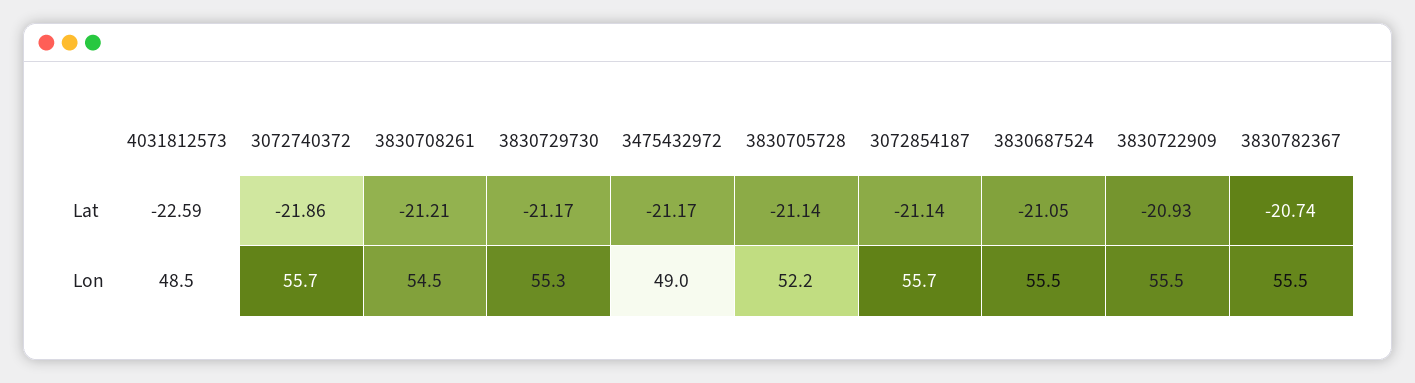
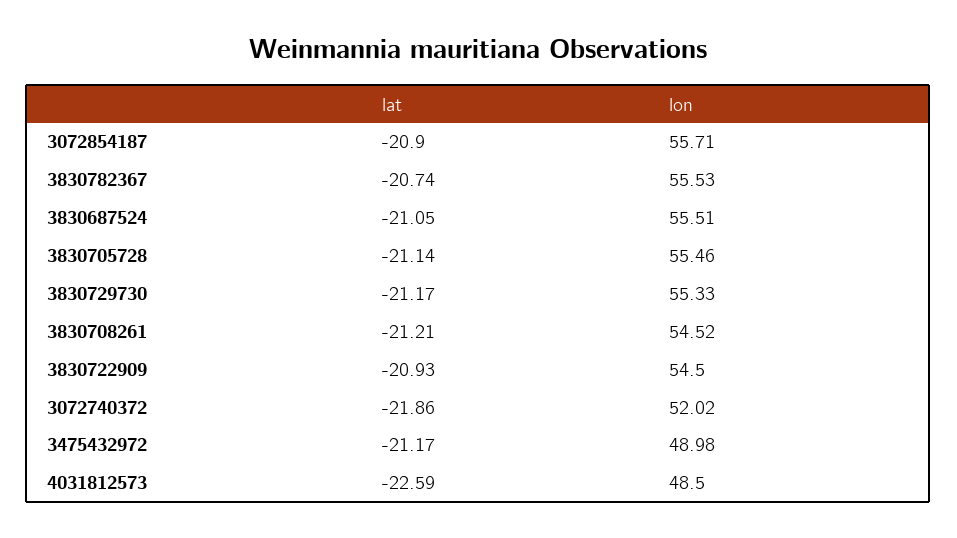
3072854187, Lat: -21.14 -> -20.9
3072740372, Lon: 55.7 -> 52.02
3830705728, Lon: 52.2 -> 55.46
3830722909, Lon: 55.5 -> 54.5

